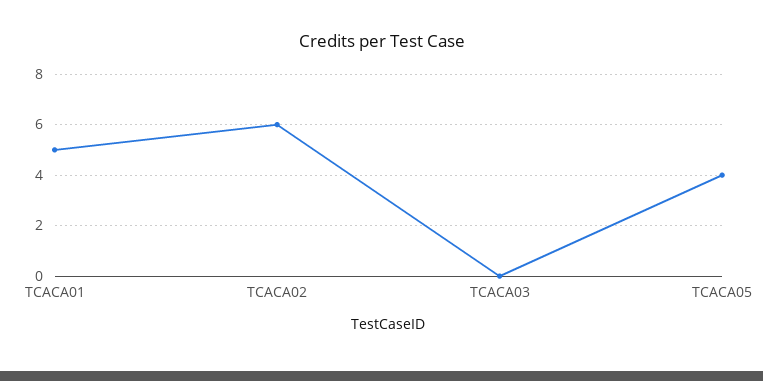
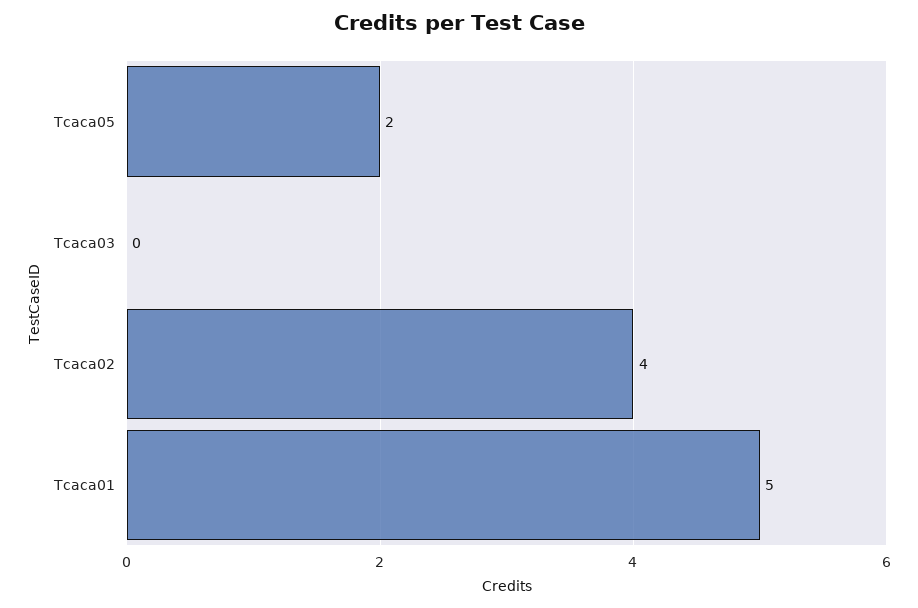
TCACA02: 6 -> 4
TCACA05: 4 -> 2

